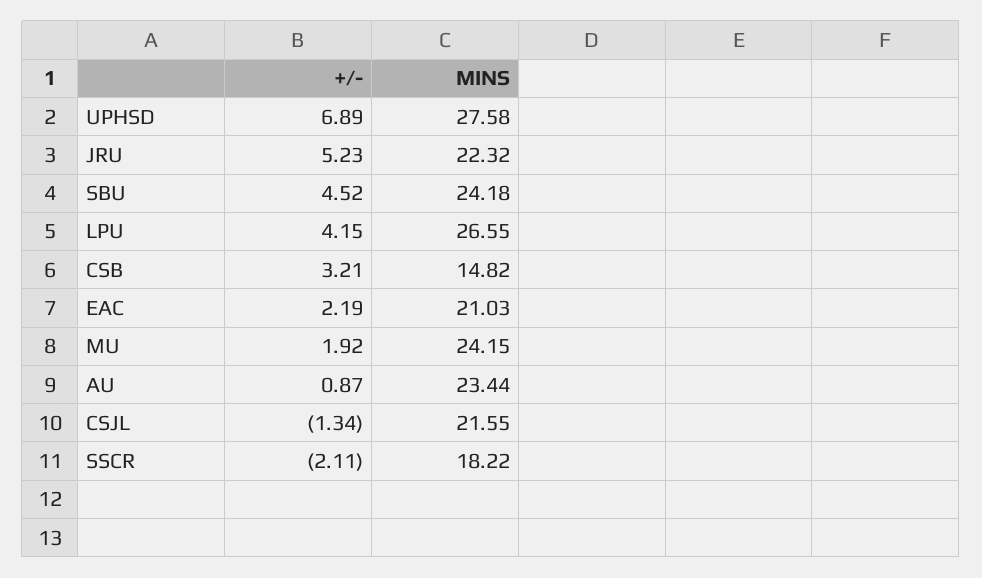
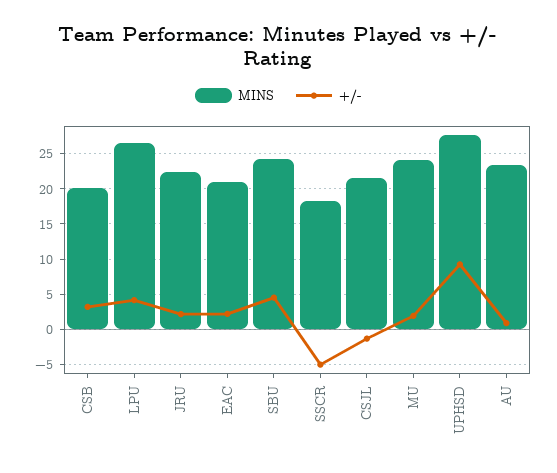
+/-, UPHSD: 6.89 -> 9
+/-, JRU: 5.23 -> 2
MINS, CSB: 14.82 -> 20
+/-, SSCR: -2.11 -> -5

